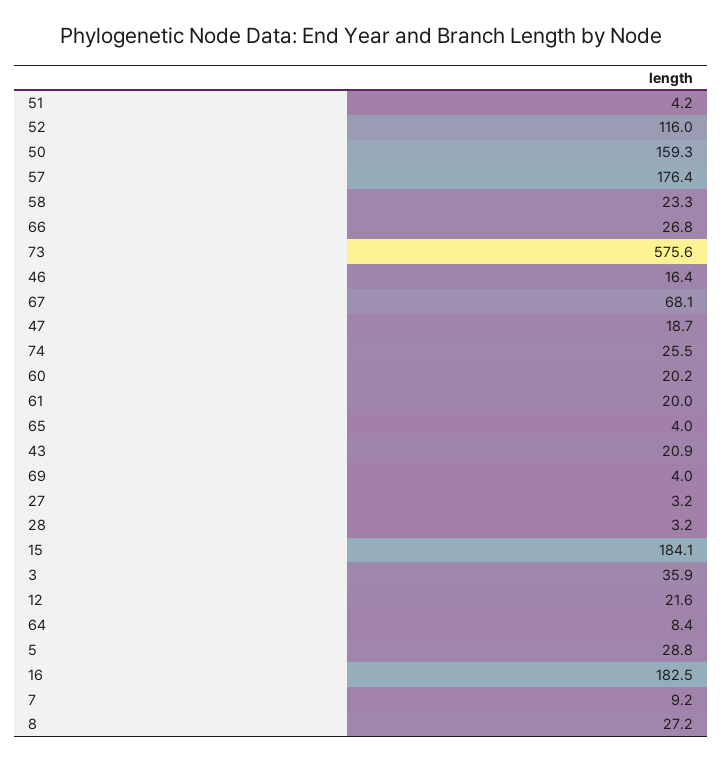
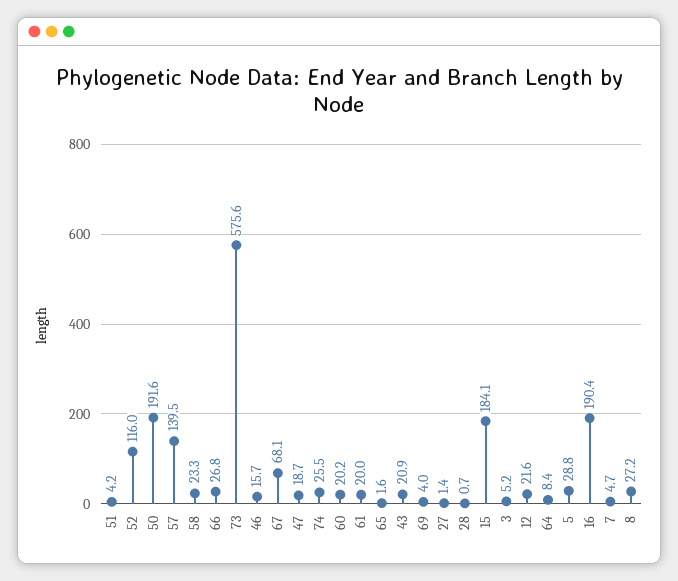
50: 159.3 -> 191.6
57: 176.4 -> 139.5
46: 16.4 -> 15.7
65: 4 -> 1.6
27: 3.2 -> 1.4
28: 3.2 -> 0.7
3: 35.9 -> 5.2
16: 182.5 -> 190.4
7: 9.2 -> 4.7

